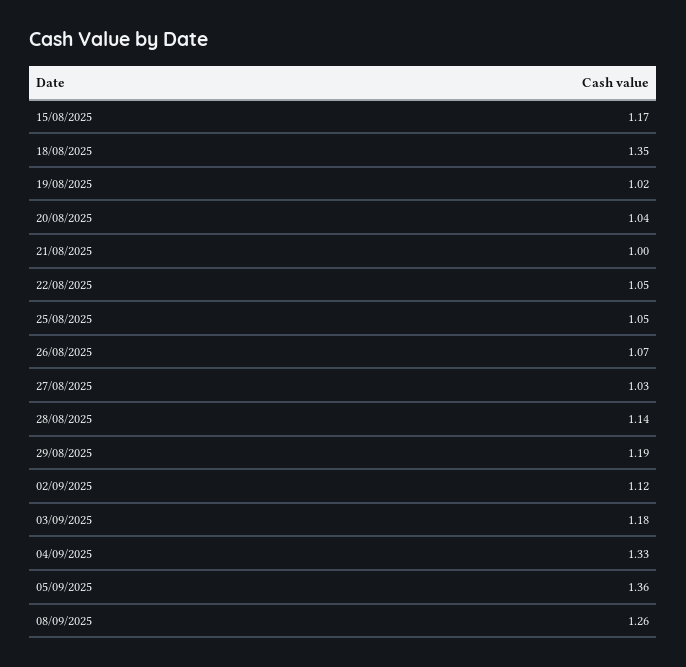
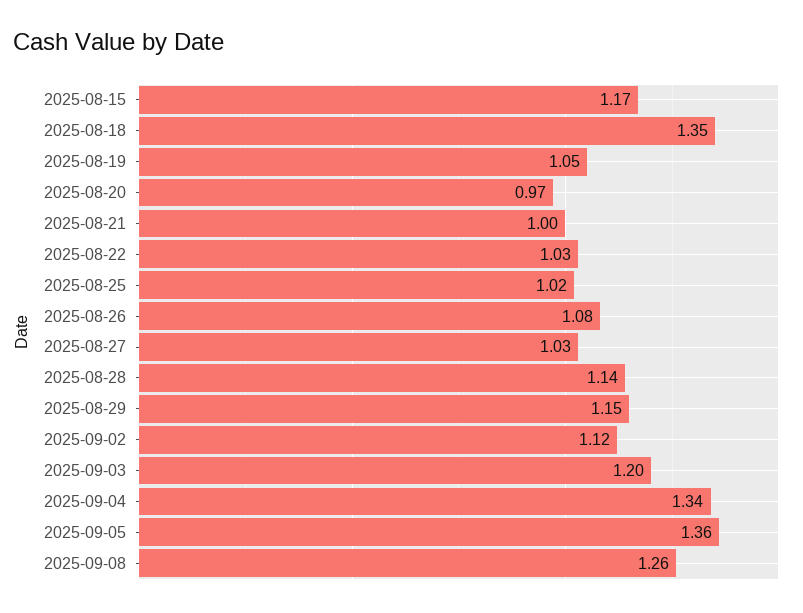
19/08/2025: 1.02 -> 1.05
20/08/2025: 1.04 -> 0.97
22/08/2025: 1.05 -> 1.03
25/08/2025: 1.05 -> 1.02
26/08/2025: 1.07 -> 1.08
29/08/2025: 1.19 -> 1.15
03/09/2025: 1.18 -> 1.2
04/09/2025: 1.33 -> 1.34

